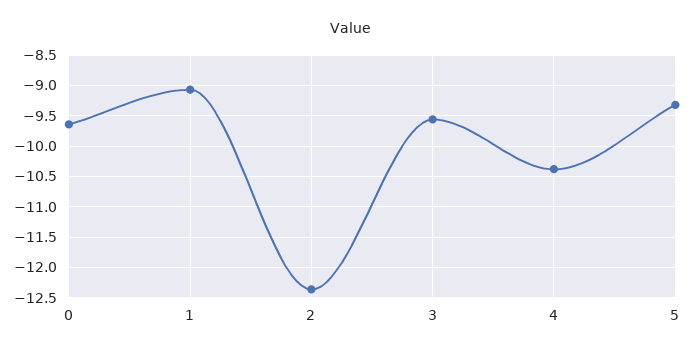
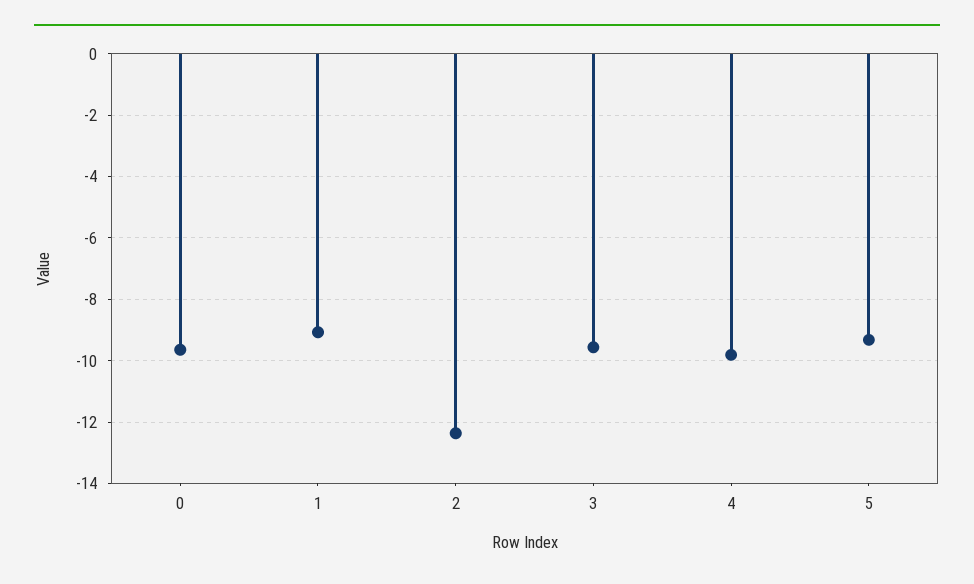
4: -10.4 -> -9.8

